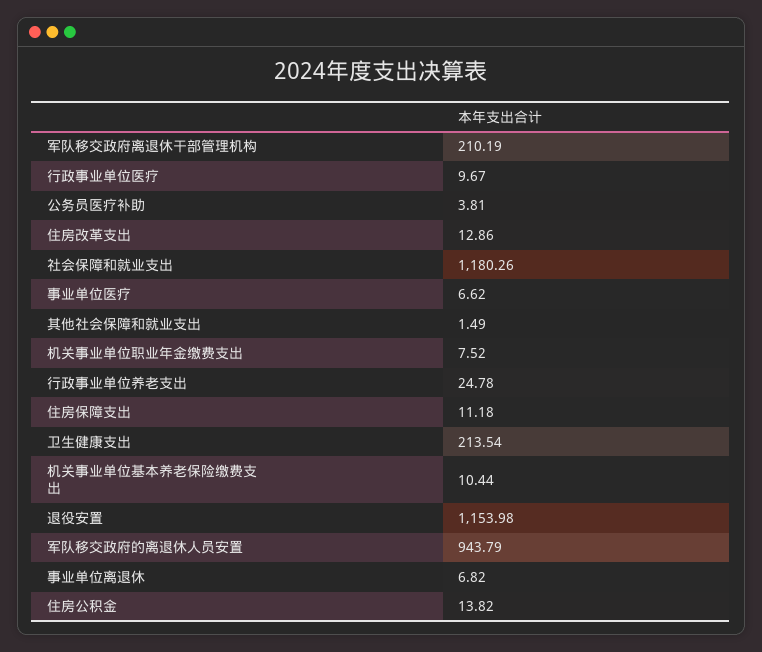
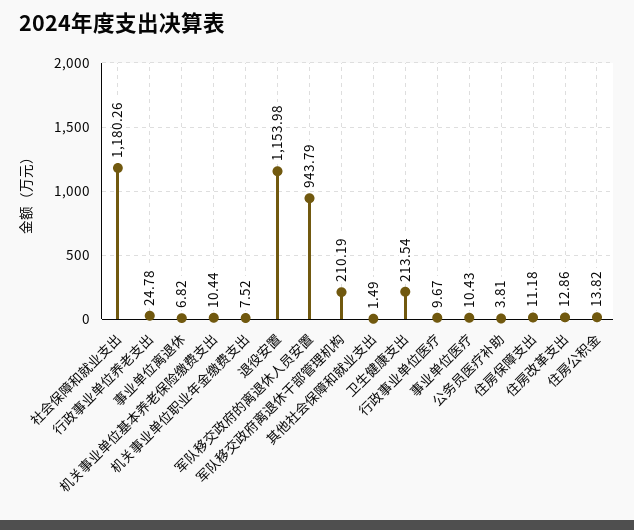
事业单位医疗: 6.62 -> 10.43

